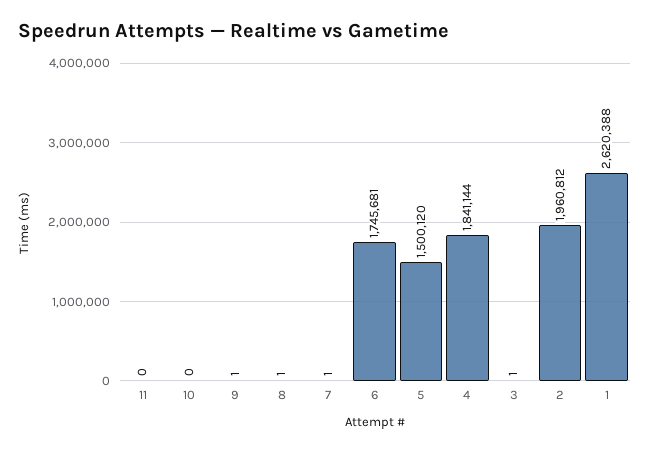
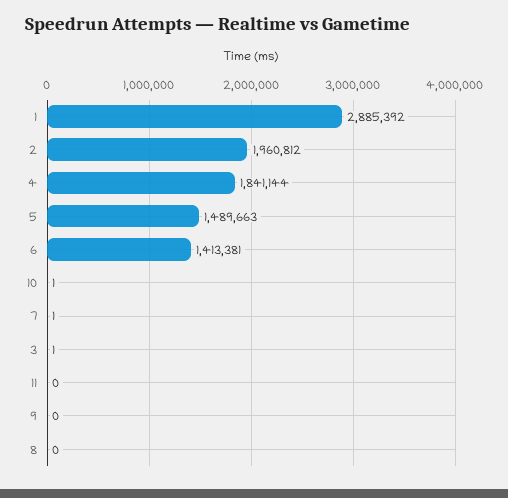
10: 0 -> 1
9: 1 -> 0
8: 1 -> 0
6: 1745681 -> 1413381
5: 1500120 -> 1489663
1: 2620388 -> 2885392

